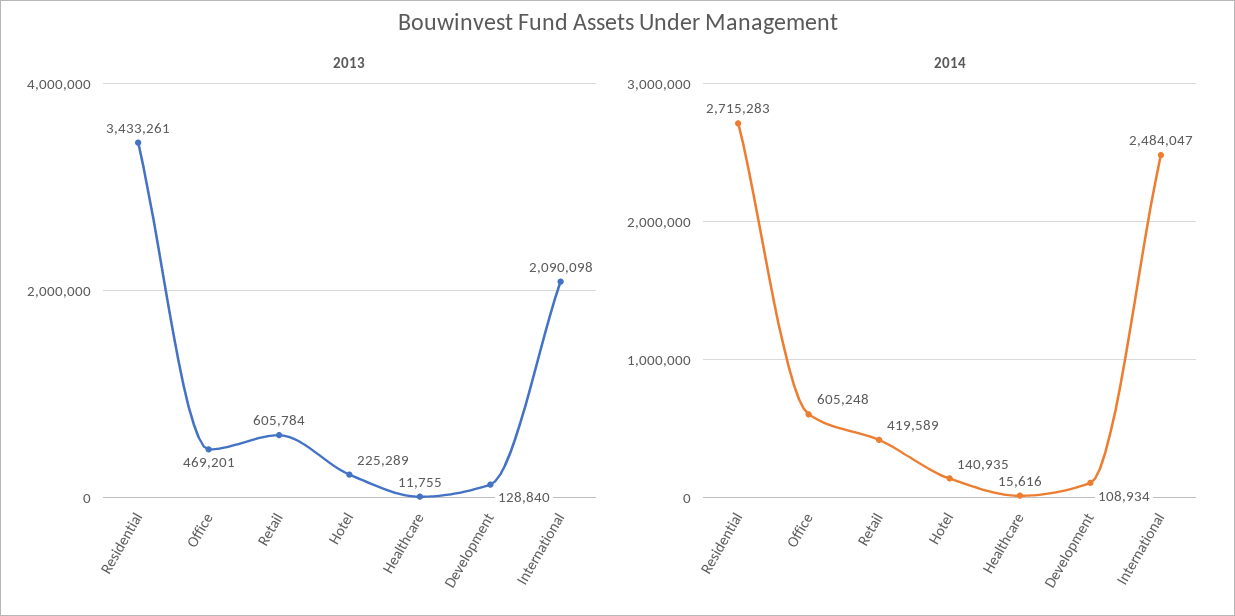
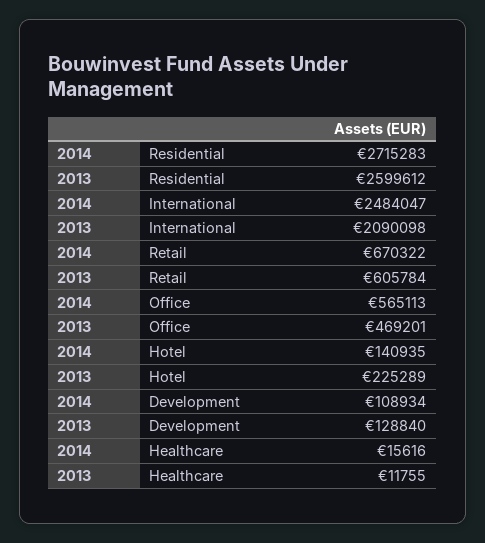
2013, Residential: 3433261 -> 2599612
2014, Office: 605248 -> 565113
2014, Retail: 419589 -> 670322

